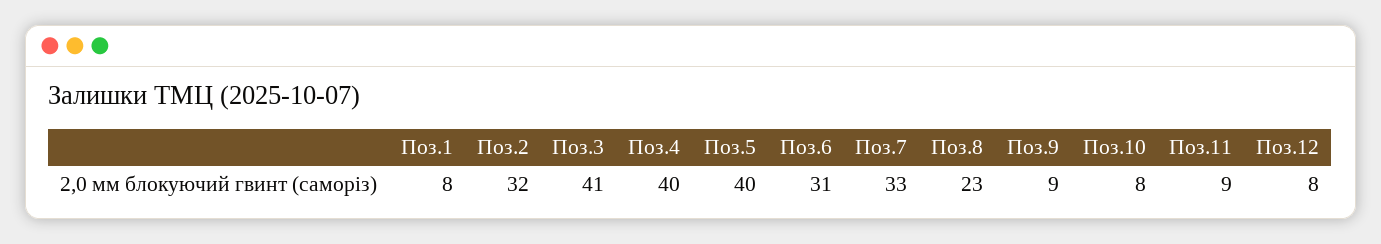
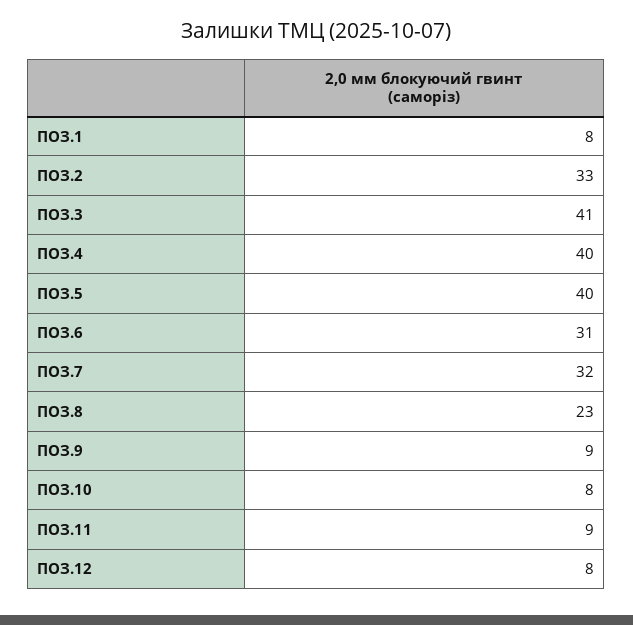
Поз.2: 32 -> 33
Поз.7: 33 -> 32

